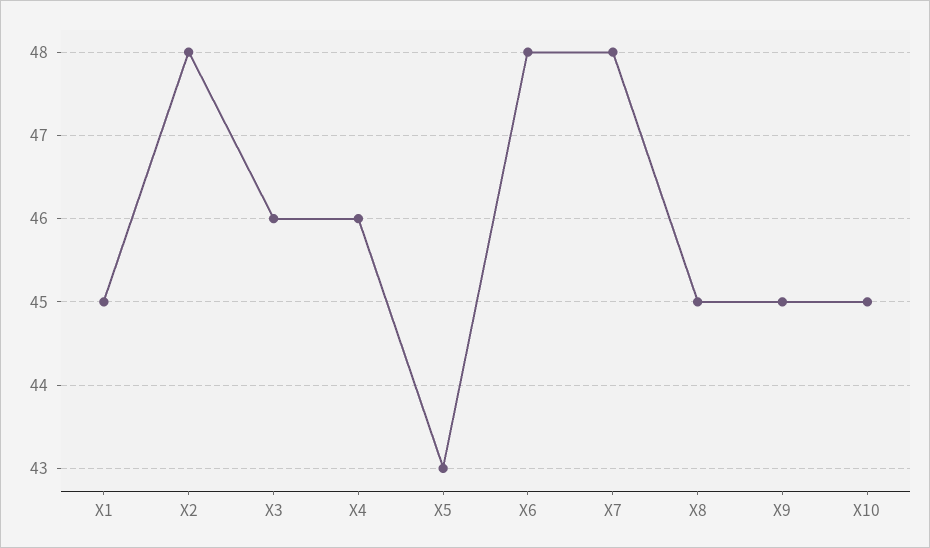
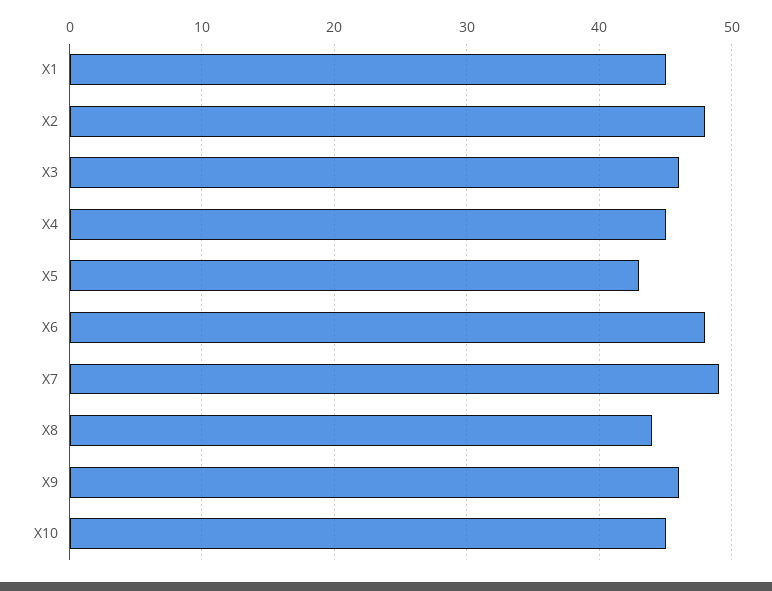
X4: 46 -> 45
X7: 48 -> 49
X8: 45 -> 44
X9: 45 -> 46

